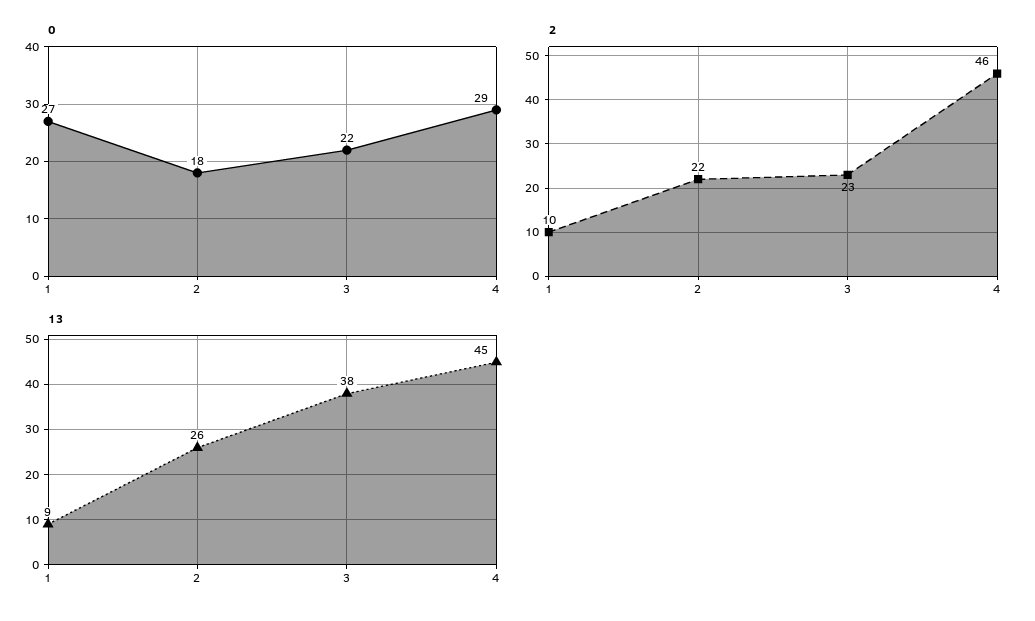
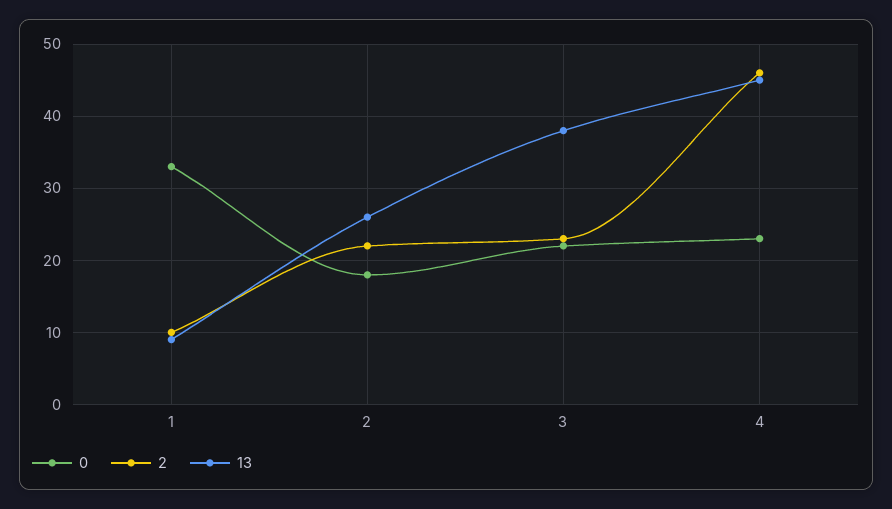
0, 1: 27 -> 33
0, 4: 29 -> 23

